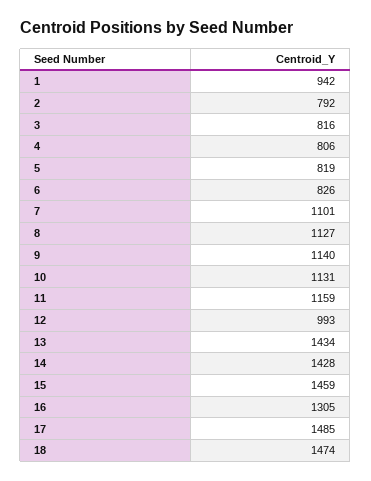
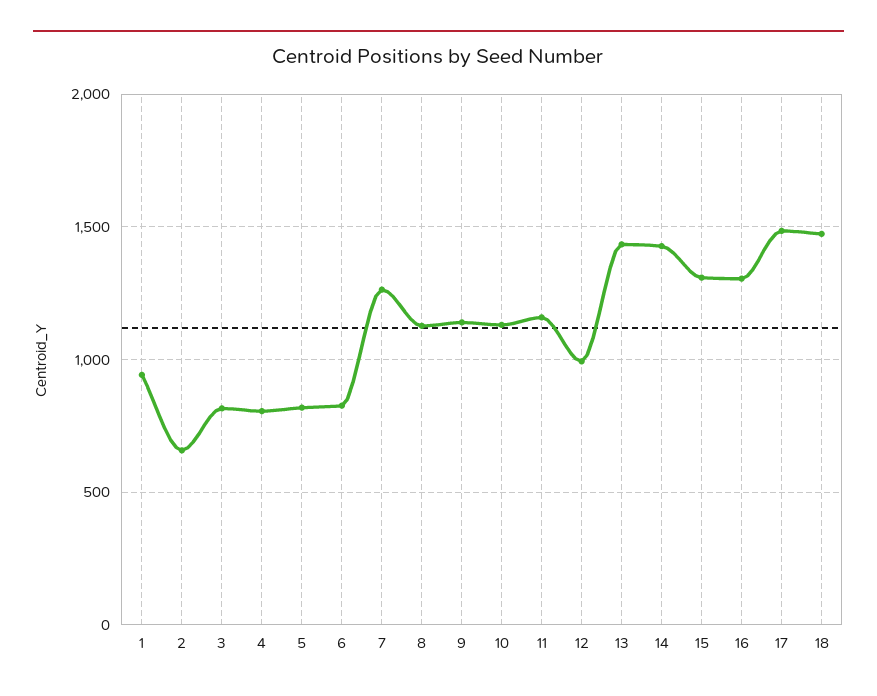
2: 792 -> 650
7: 1101 -> 1250
15: 1459 -> 1300

